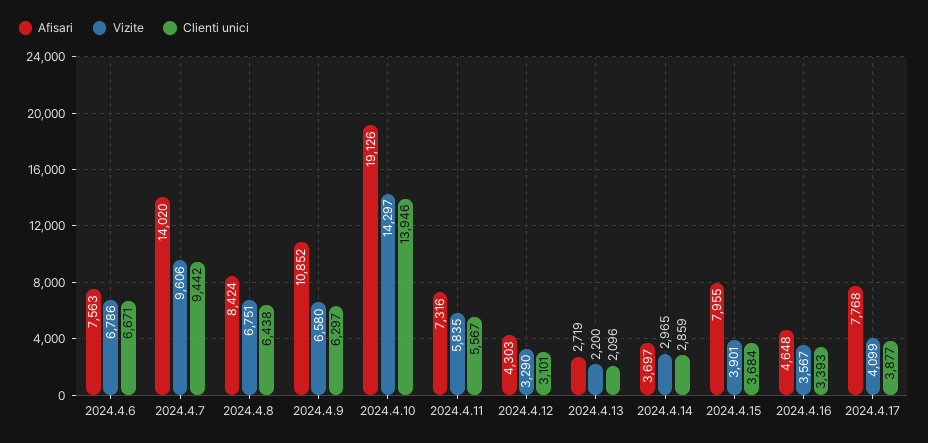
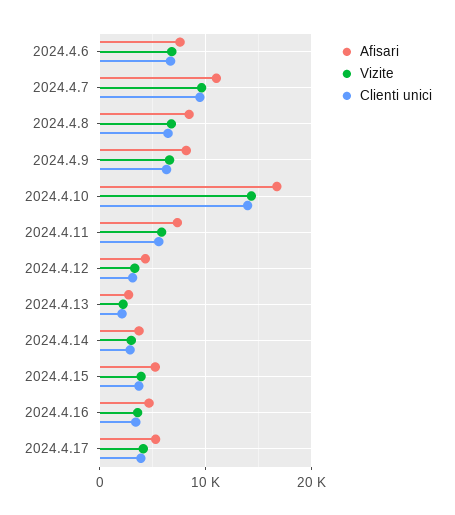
Afisari, 2024.4.7: 14020 -> 11000
Afisari, 2024.4.9: 10852 -> 8000
Afisari, 2024.4.10: 19126 -> 17000
Afisari, 2024.4.15: 7955 -> 5000
Afisari, 2024.4.17: 7768 -> 5000

